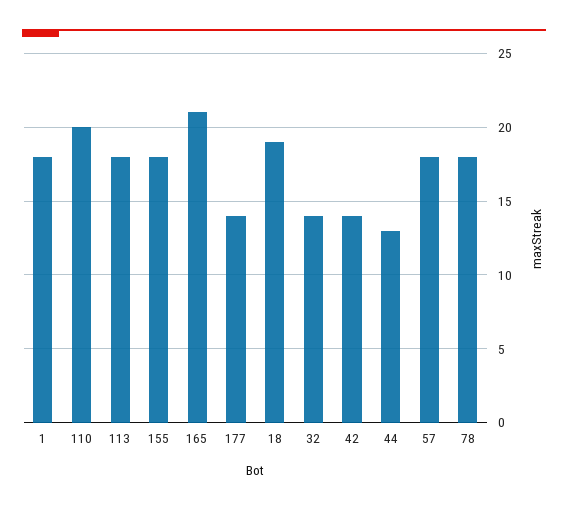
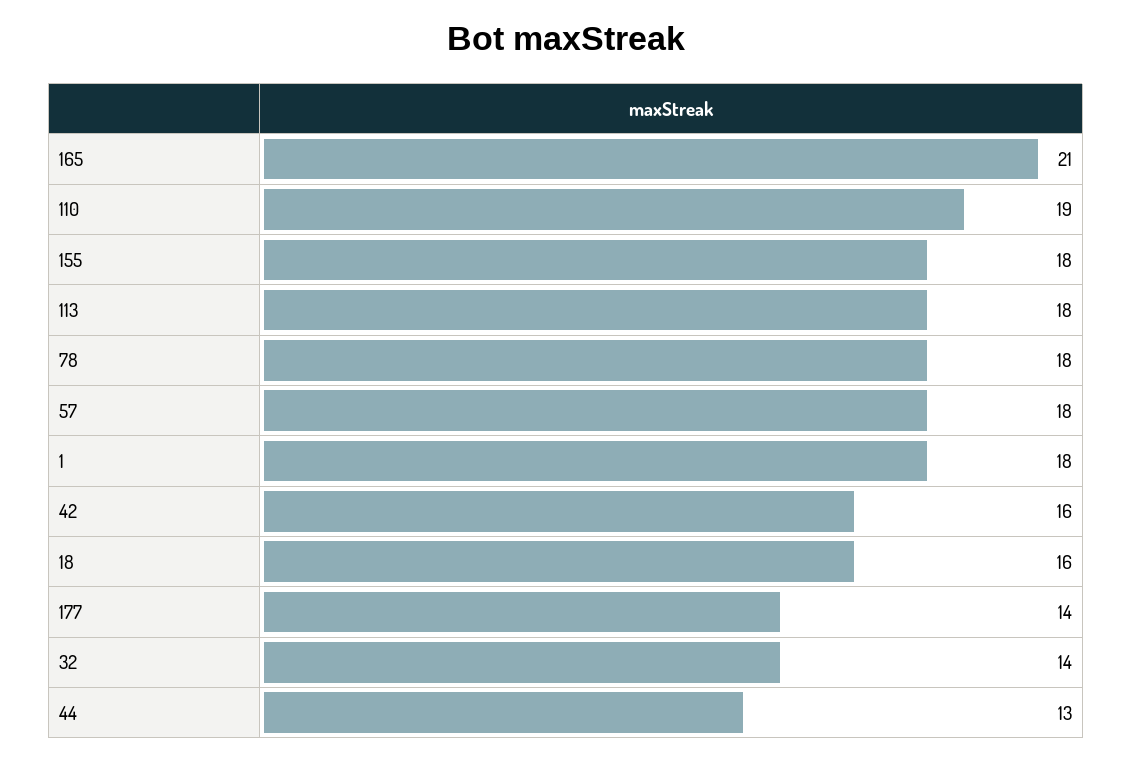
110: 20 -> 19
18: 19 -> 16
42: 14 -> 16

